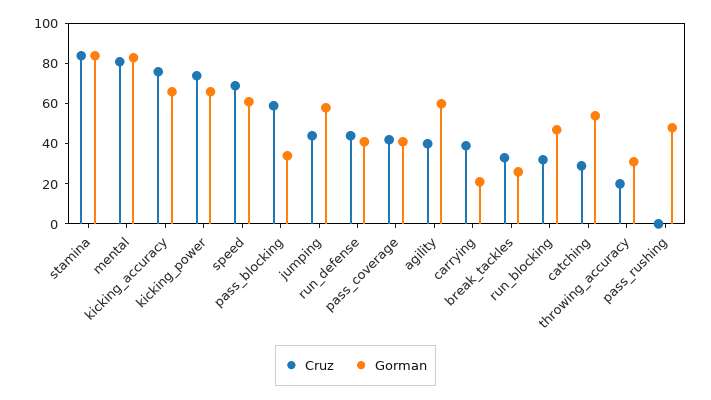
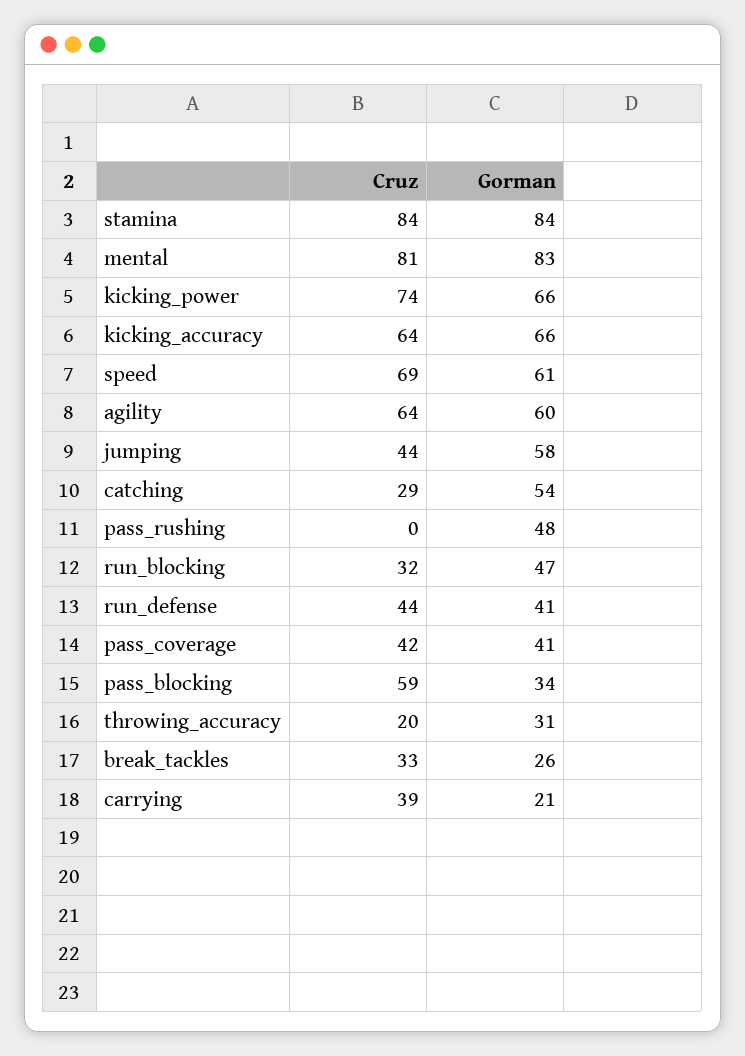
Cruz, kicking_accuracy: 75 -> 64
Cruz, agility: 40 -> 64

